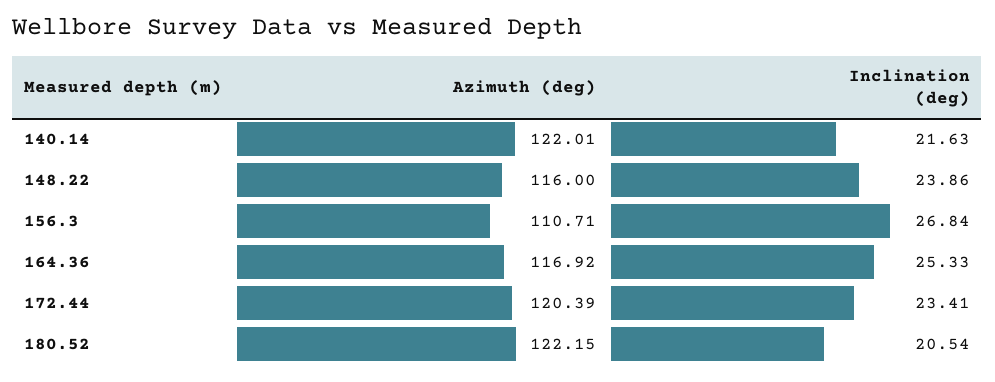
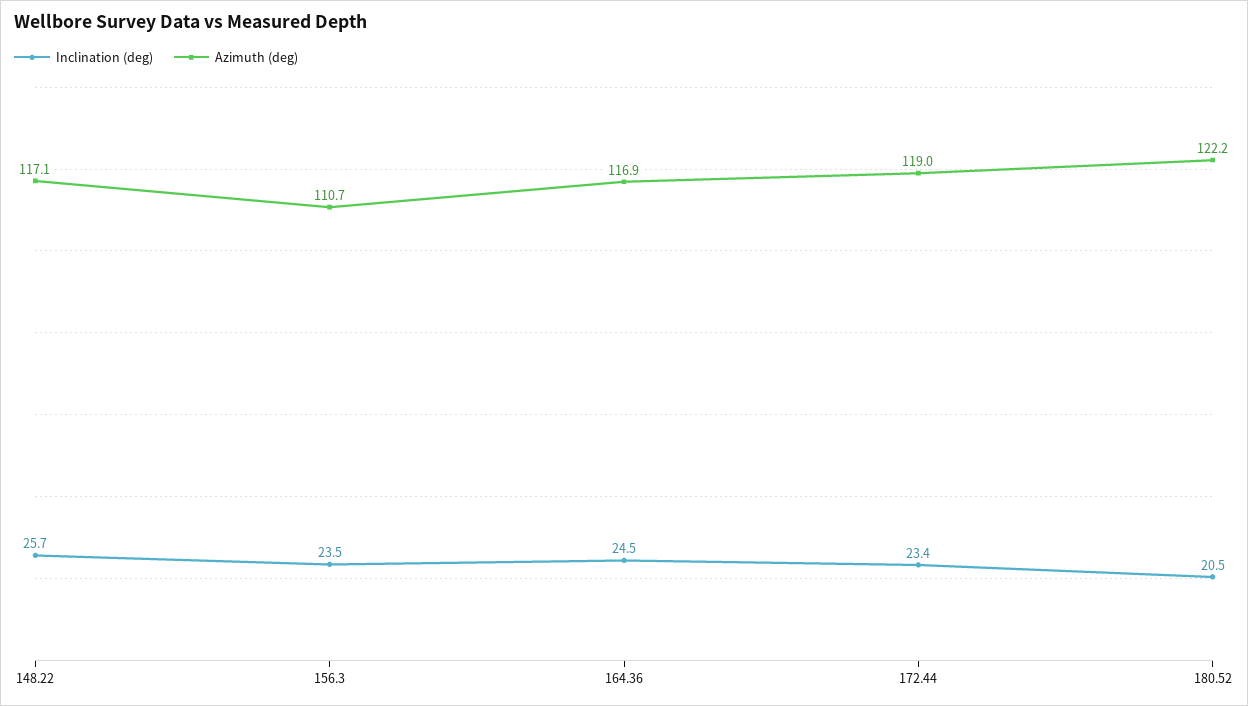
Azimuth (deg), 140.14: 122.01 -> none
Inclination (deg), 140.14: 21.63 -> none
Azimuth (deg), 148.22: 116 -> 117.1
Inclination (deg), 148.22: 23.86 -> 25.7
Inclination (deg), 156.3: 26.84 -> 23.5
Inclination (deg), 164.36: 25.33 -> 24.5
Azimuth (deg), 172.44: 120.39 -> 119

